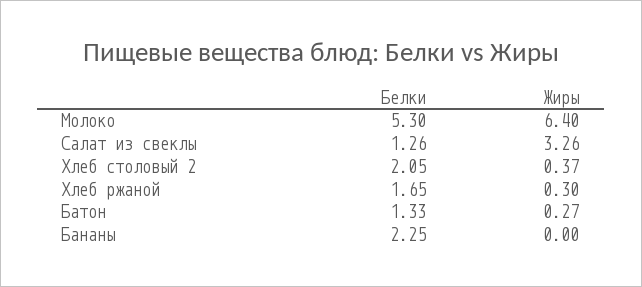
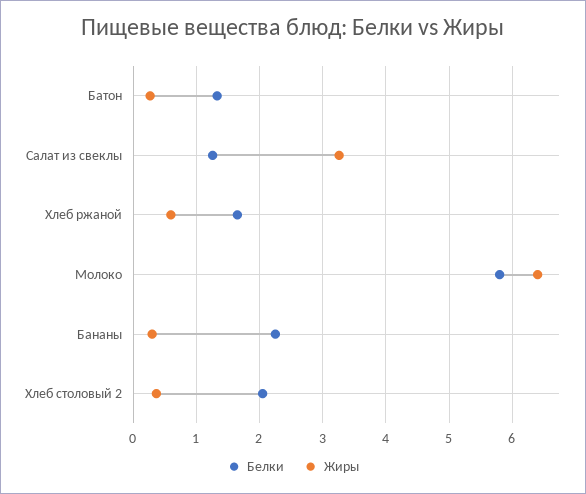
Белки, Молоко: 5.3 -> 5.8
Жиры, Хлеб ржаной: 0.3 -> 0.6
Жиры, Бананы: 0 -> 0.3

